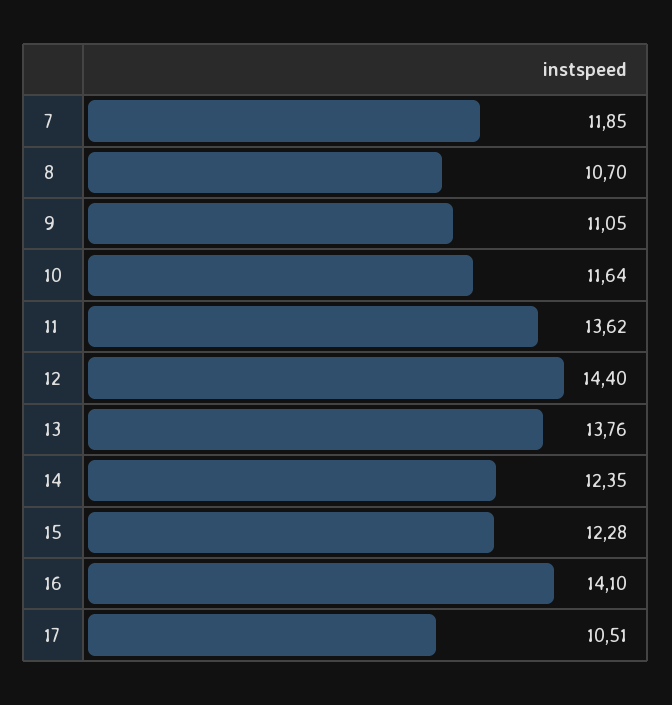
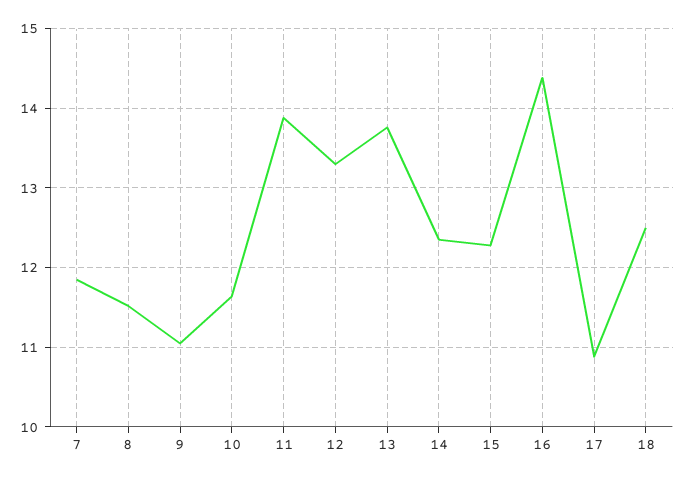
8: 10.7 -> 11.5
11: 13.62 -> 13.9
12: 14.4 -> 13.3
16: 14.1 -> 14.4
17: 10.51 -> 10.9
18: none -> 12.5

